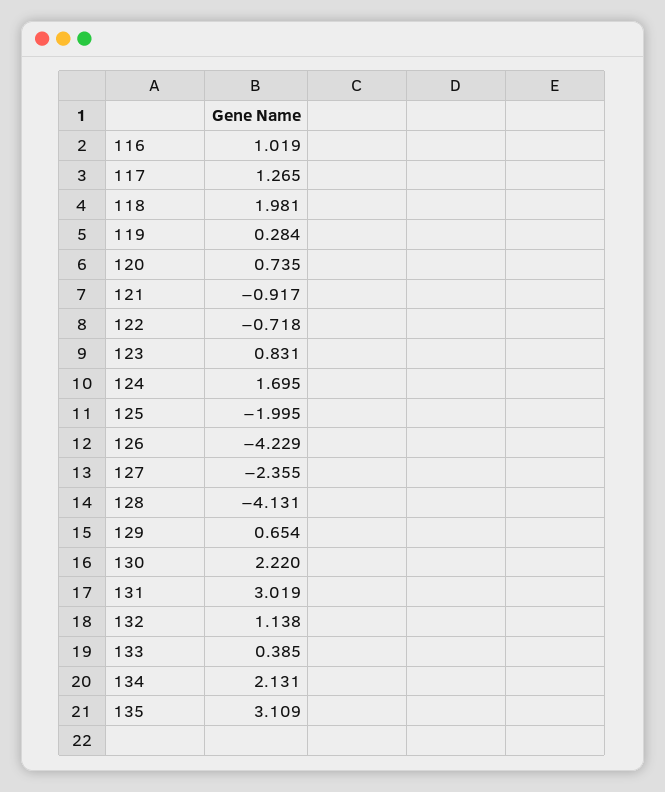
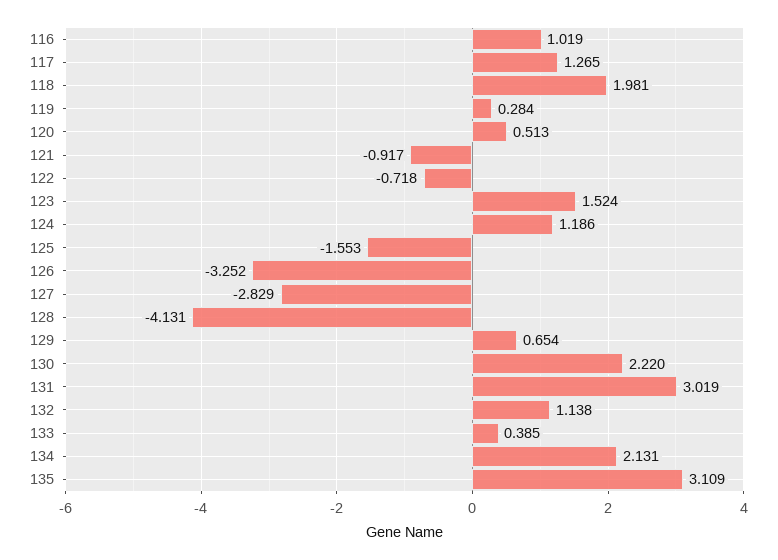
120: 0.735 -> 0.513
123: 0.831 -> 1.524
124: 1.695 -> 1.186
125: -1.995 -> -1.553
126: -4.229 -> -3.252
127: -2.355 -> -2.829

